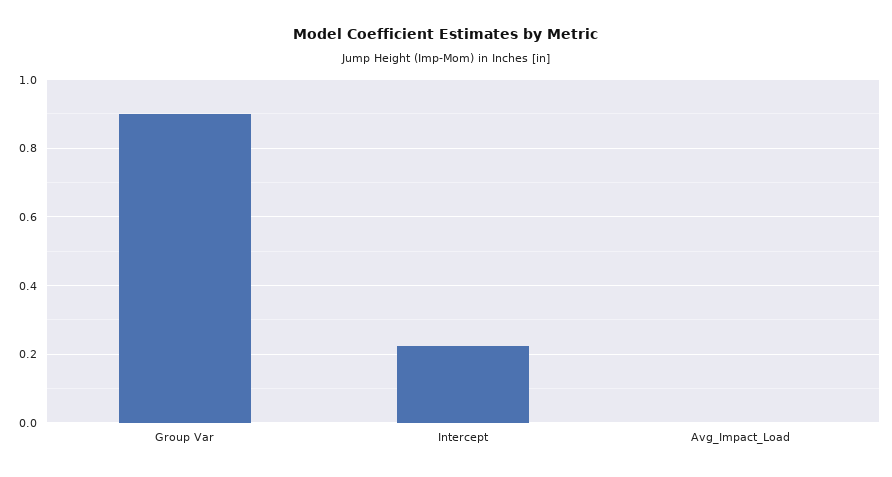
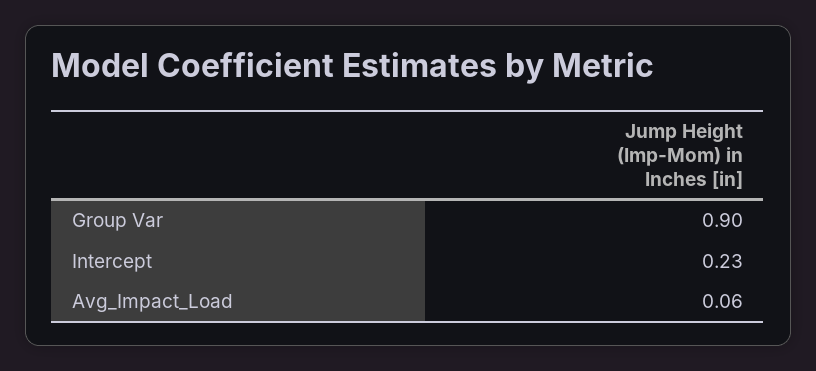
Avg_Impact_Load: 0 -> 0.06

